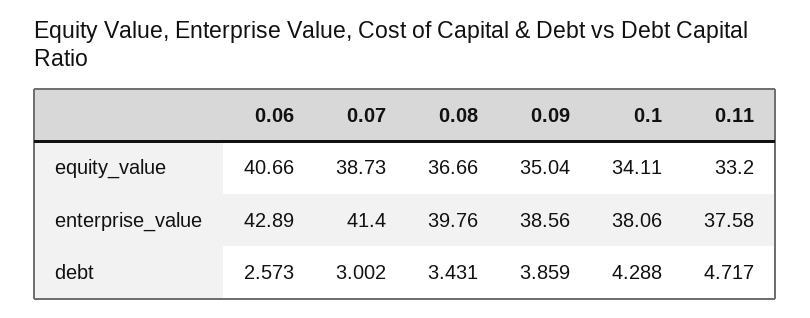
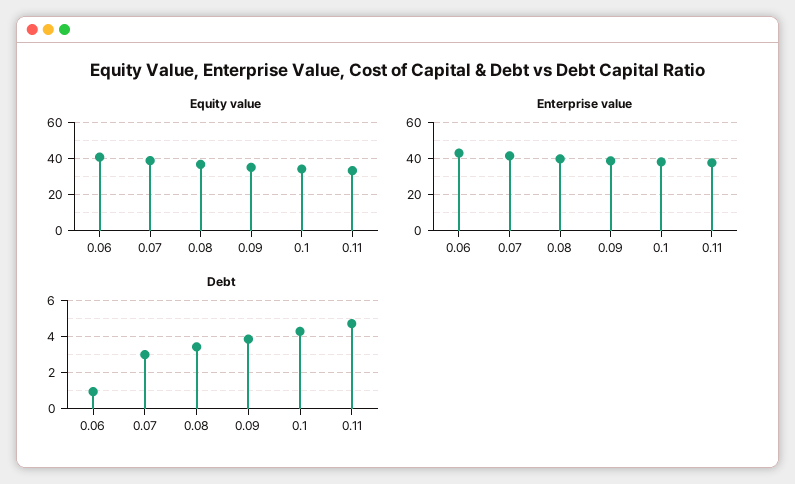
debt, 0.06: 2.573 -> 1

